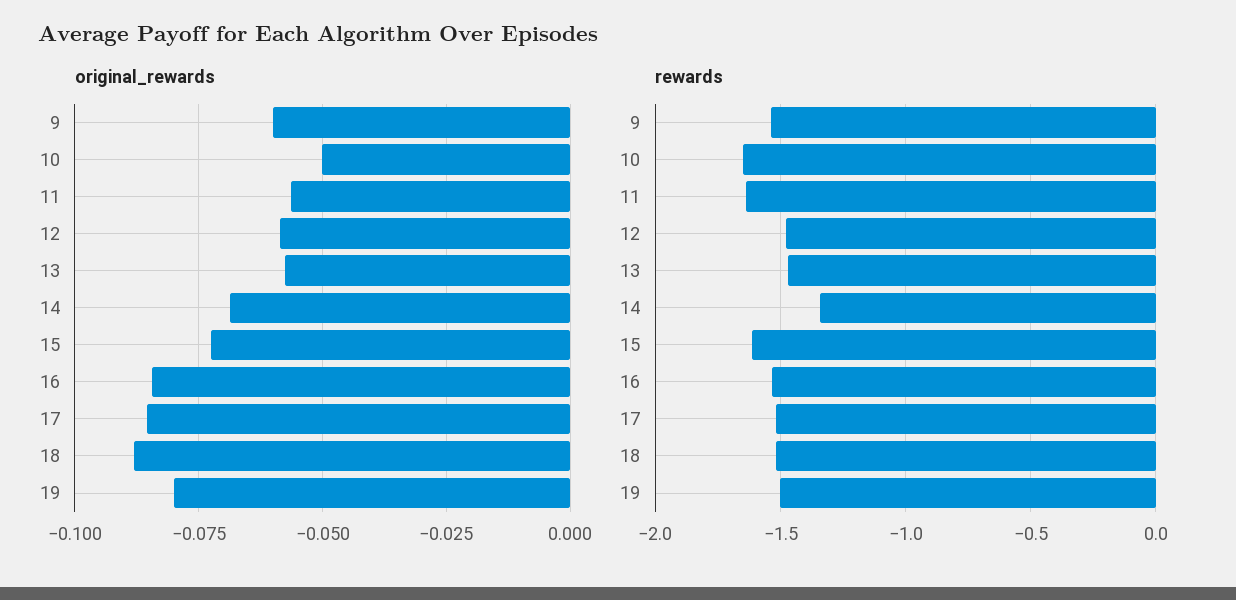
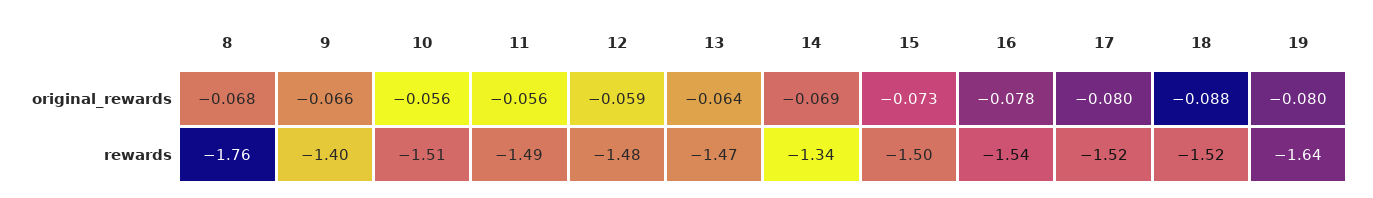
original_rewards, 9: -0.06 -> -0.066
original_rewards, 10: -0.05 -> -0.056
original_rewards, 13: -0.0575 -> -0.064
original_rewards, 16: -0.085 -> -0.078
original_rewards, 17: -0.085 -> -0.08
rewards, 9: -1.55 -> -1.4
rewards, 10: -1.65 -> -1.51
rewards, 11: -1.65 -> -1.49
rewards, 15: -1.6 -> -1.5
rewards, 19: -1.5 -> -1.64
original_rewards, 8: none -> -0.068
rewards, 8: none -> -1.76

